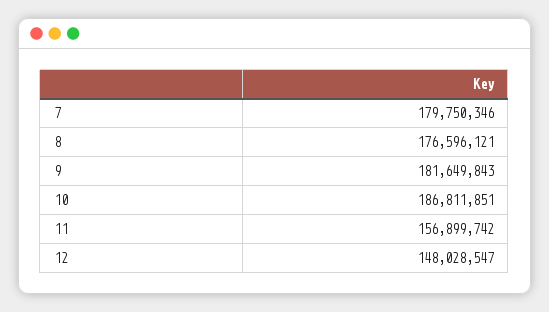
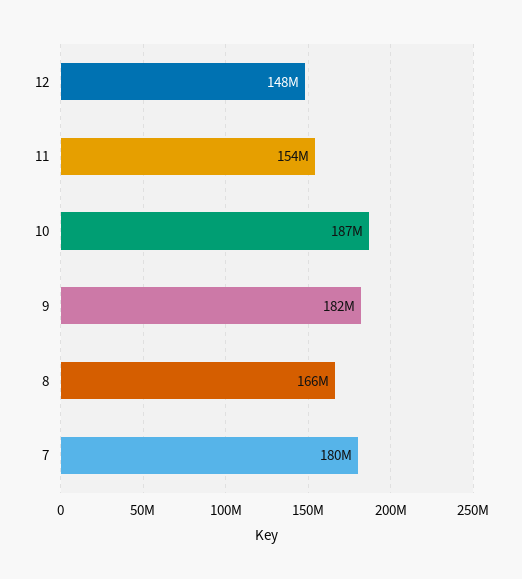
8: 176596121 -> 166000000
11: 156899742 -> 154000000

